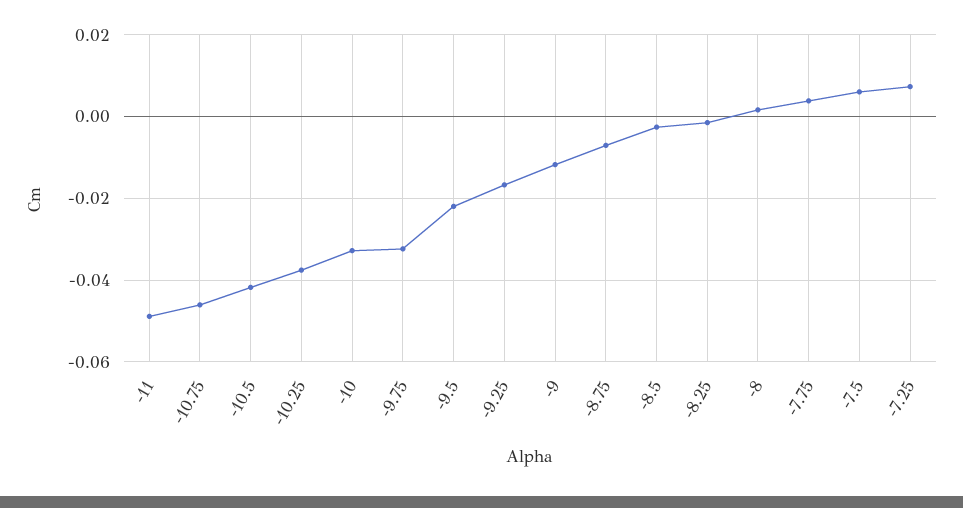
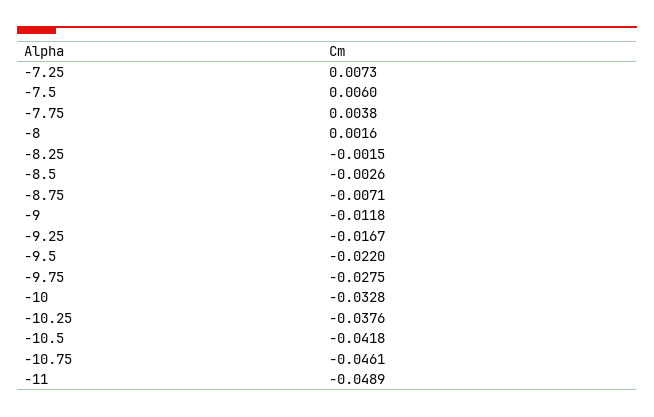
-9.75: -0.032 -> -0.0275

